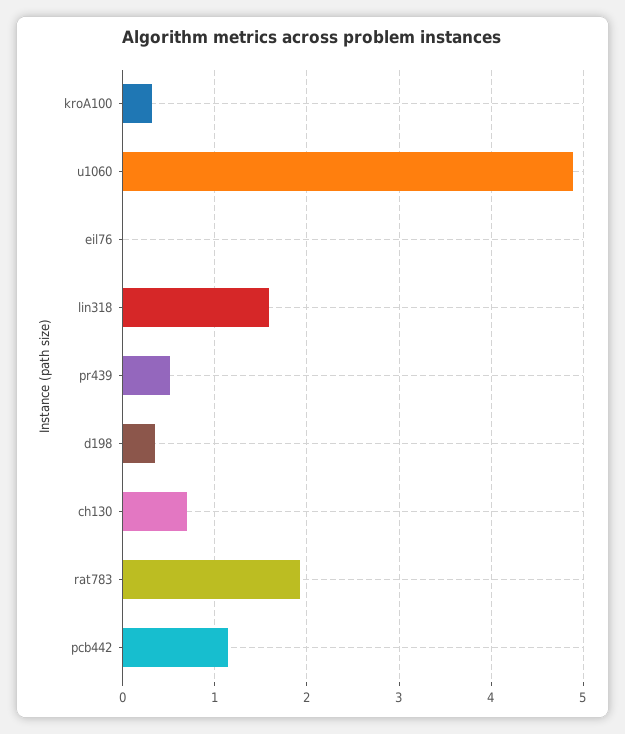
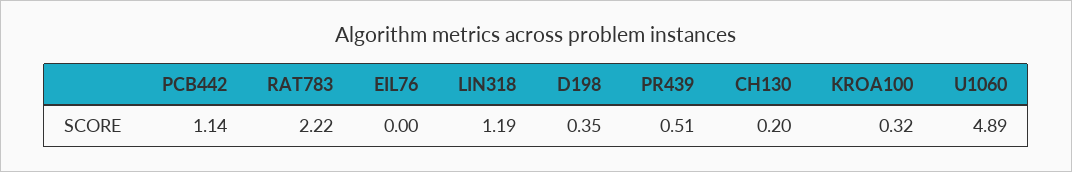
lin318: 1.6 -> 1.19
ch130: 0.7 -> 0.2
rat783: 1.9 -> 2.22

